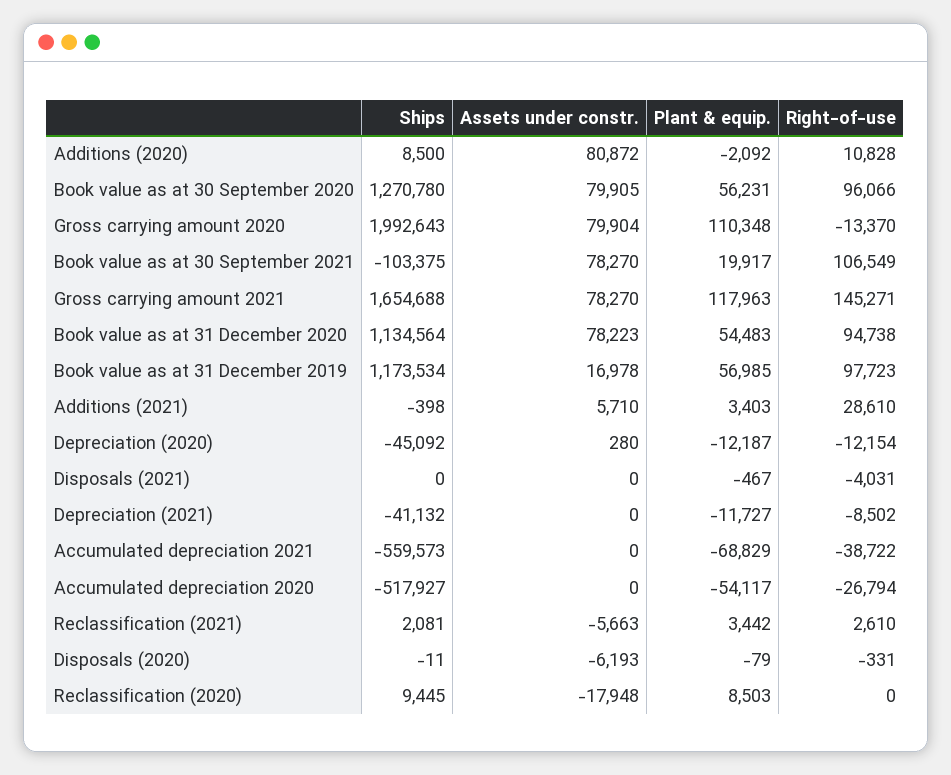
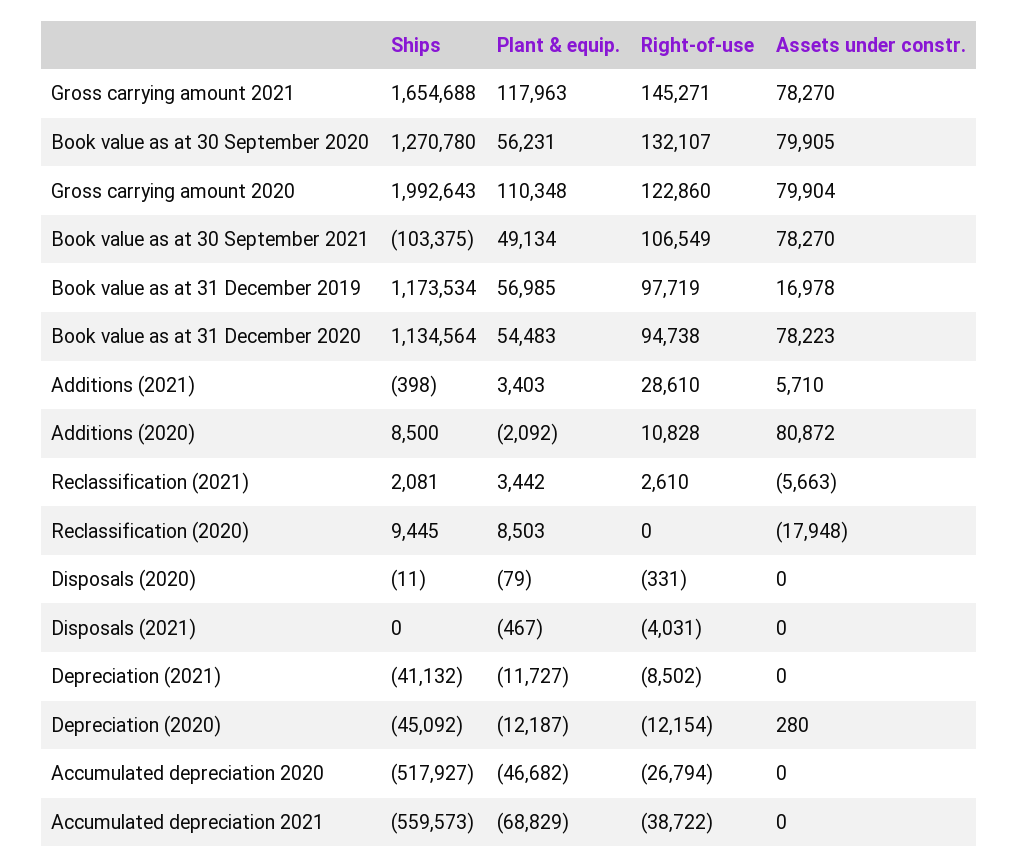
Right-of-use, Book value as at 30 September 2020: 96066 -> 132107
Right-of-use, Gross carrying amount 2020: -13370 -> 122860
Plant & equip., Book value as at 30 September 2021: 19917 -> 49134
Right-of-use, Book value as at 31 December 2019: 97723 -> 97719
Plant & equip., Accumulated depreciation 2020: -54117 -> -46682
Assets under constr., Disposals (2020): -6193 -> 0

